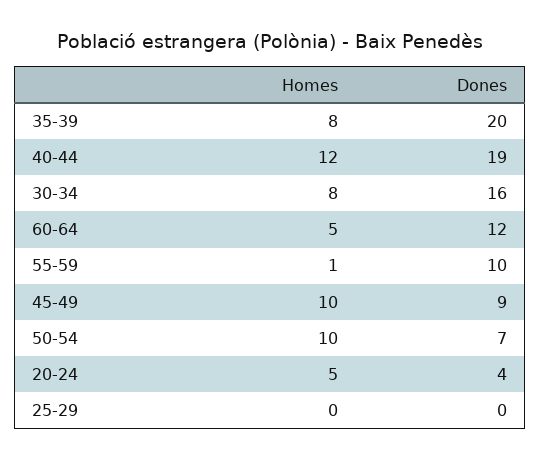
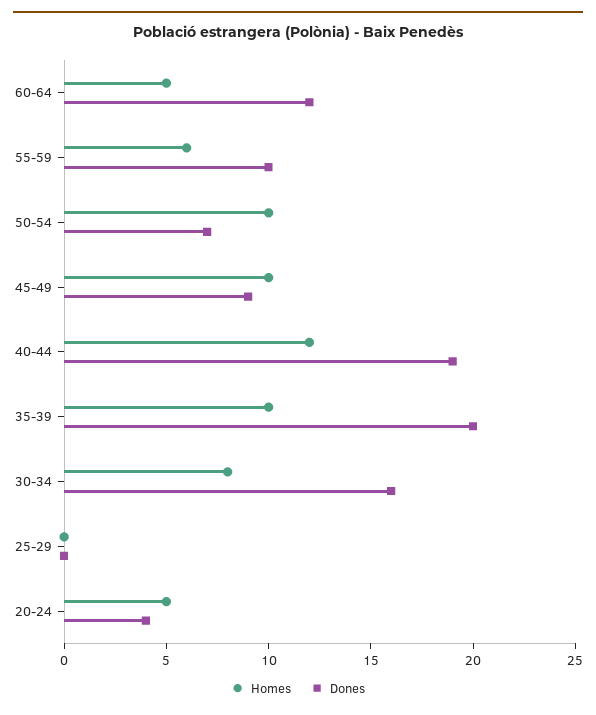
Homes, 35-39: 8 -> 10
Homes, 55-59: 1 -> 6

